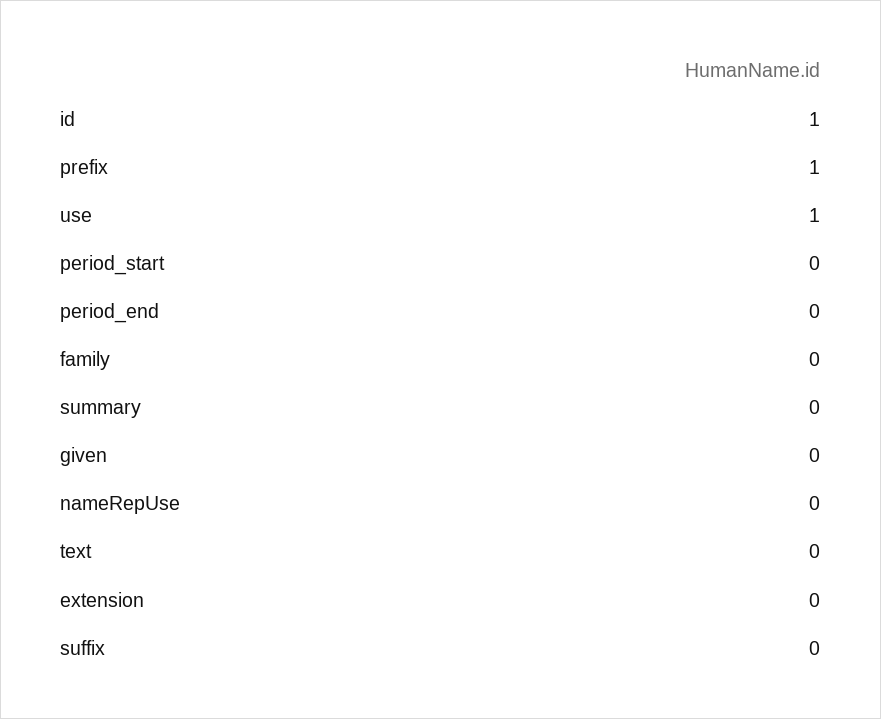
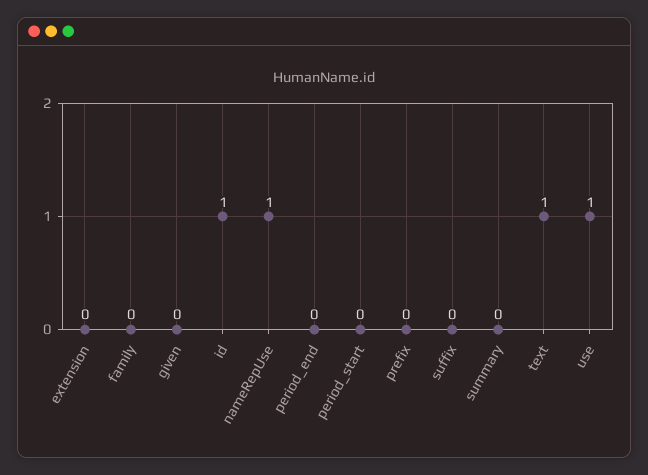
prefix: 1 -> 0
nameRepUse: 0 -> 1
text: 0 -> 1

